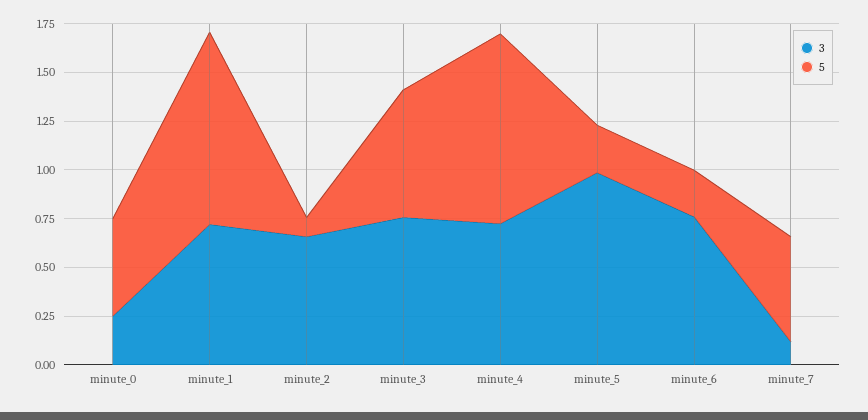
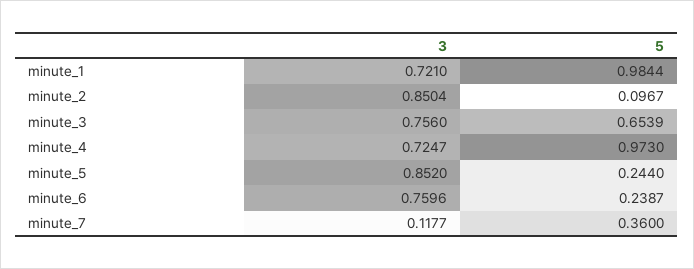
3, minute_0: 0.25 -> none
5, minute_0: 0.5 -> none
3, minute_2: 0.65 -> 0.8504
3, minute_5: 1 -> 0.852
5, minute_7: 0.55 -> 0.36

